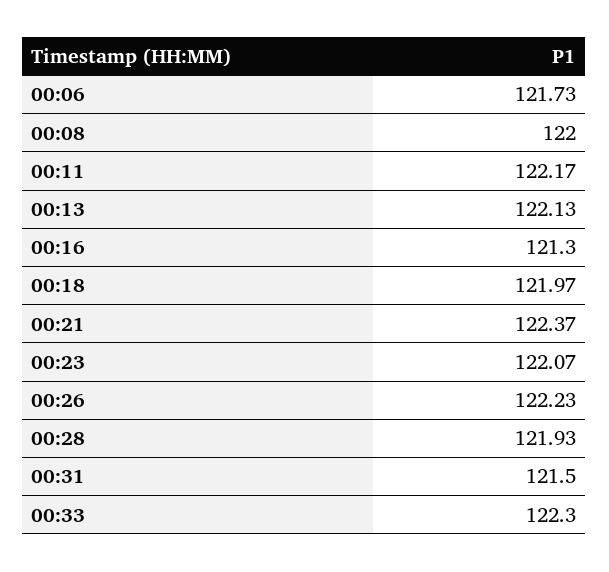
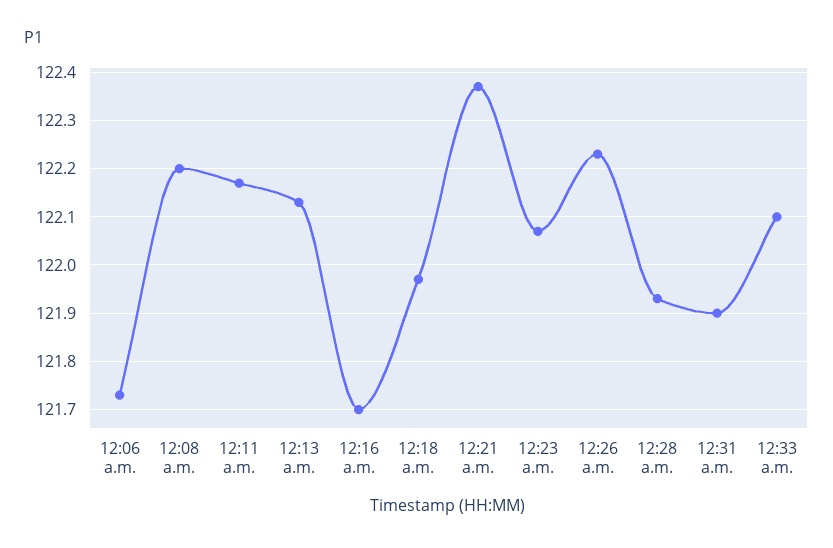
00:08: 122 -> 122.2
00:16: 121.3 -> 121.7
00:31: 121.5 -> 121.9
00:33: 122.3 -> 122.1

